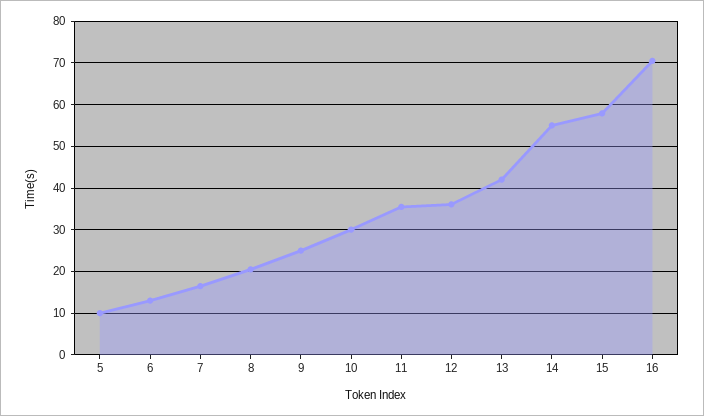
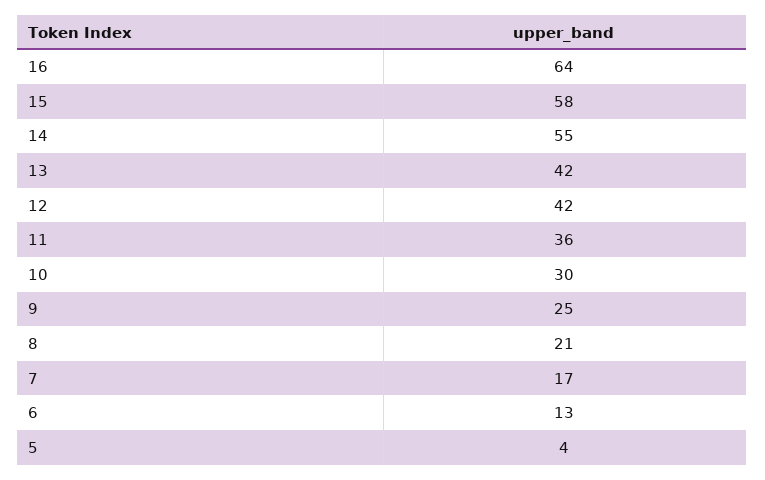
5: 10 -> 4
12: 36 -> 42
16: 70 -> 64

